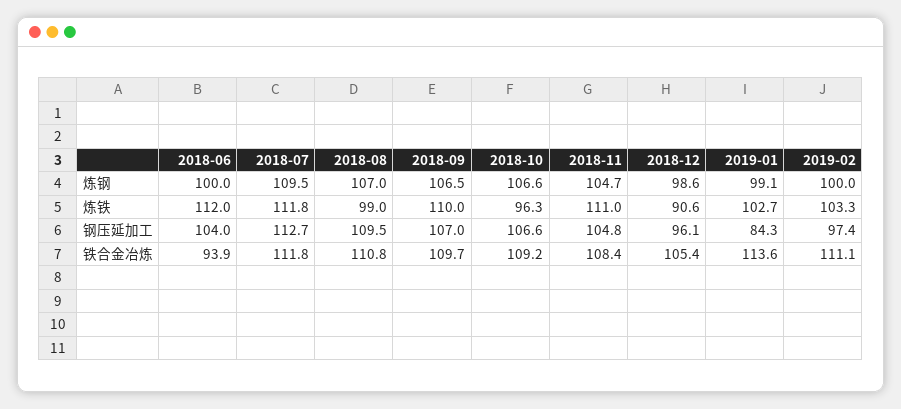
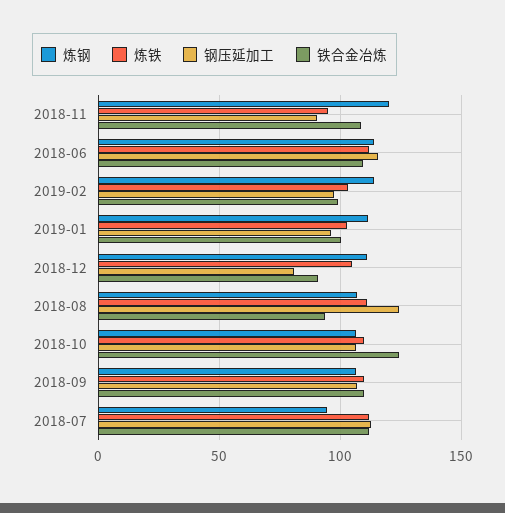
炼钢, 2018-06: 100 -> 115
炼钢, 2018-07: 109.5 -> 95
炼钢, 2018-11: 104.7 -> 120
炼钢, 2018-12: 98.6 -> 110
炼钢, 2019-01: 99.1 -> 110
炼钢, 2019-02: 100 -> 115
炼铁, 2018-08: 99 -> 110
炼铁, 2018-10: 96.3 -> 110
炼铁, 2018-11: 111 -> 95
炼铁, 2018-12: 90.6 -> 105
钢压延加工, 2018-06: 104 -> 115
钢压延加工, 2018-08: 109.5 -> 125
钢压延加工, 2018-11: 104.8 -> 90
钢压延加工, 2018-12: 96.1 -> 80
钢压延加工, 2019-01: 84.3 -> 95
铁合金冶炼, 2018-06: 93.9 -> 110
铁合金冶炼, 2018-08: 110.8 -> 95
铁合金冶炼, 2018-10: 109.2 -> 125
铁合金冶炼, 2018-12: 105.4 -> 90
铁合金冶炼, 2019-01: 113.6 -> 100
铁合金冶炼, 2019-02: 111.1 -> 100

